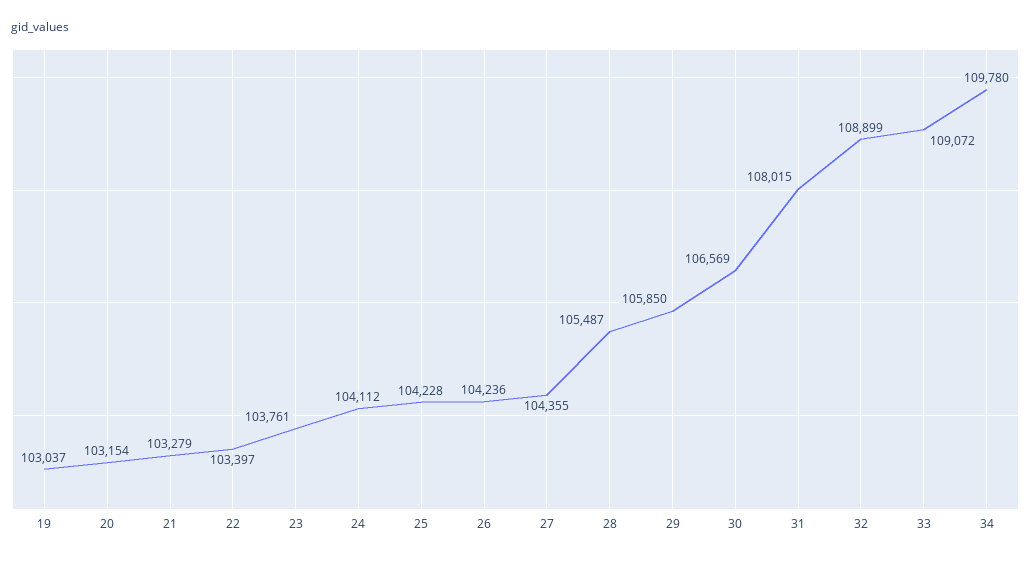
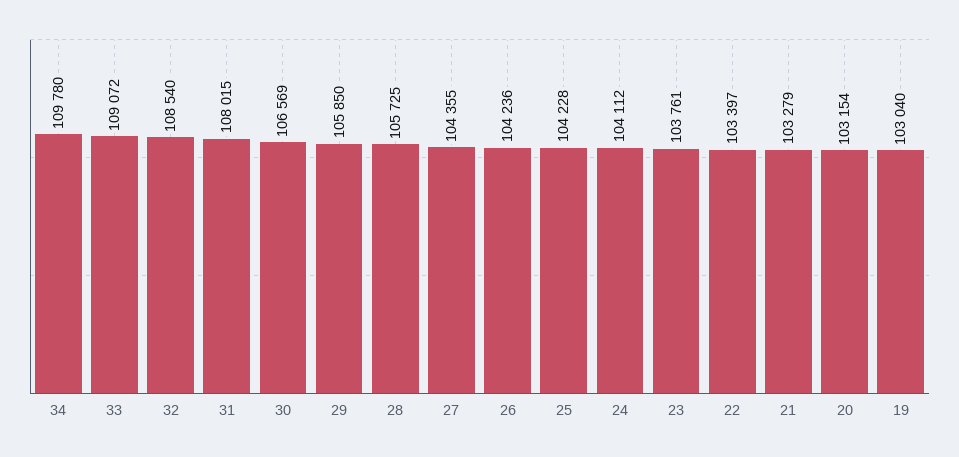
19: 103037 -> 103040
28: 105487 -> 105725
32: 108899 -> 108540

